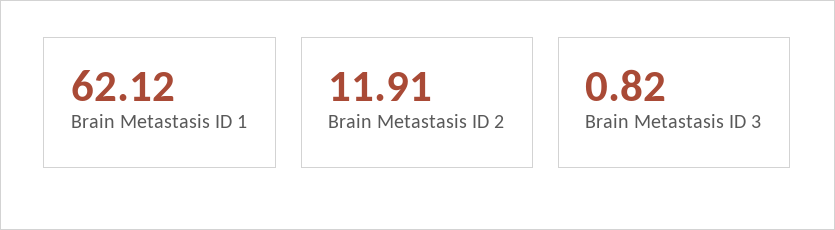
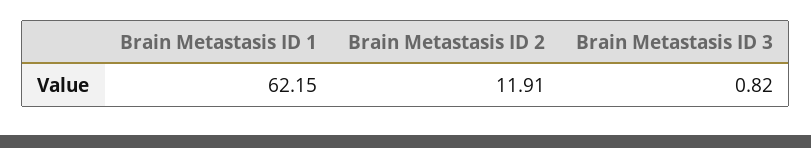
Brain Metastasis ID 1: 62.12 -> 62.15

